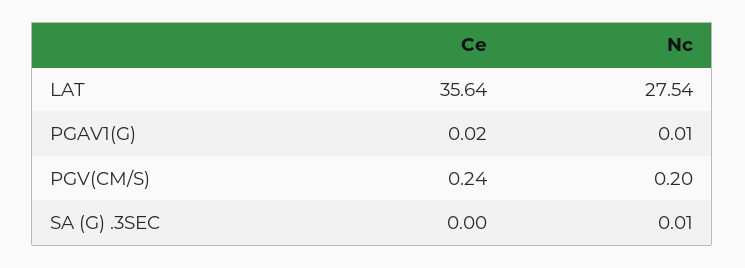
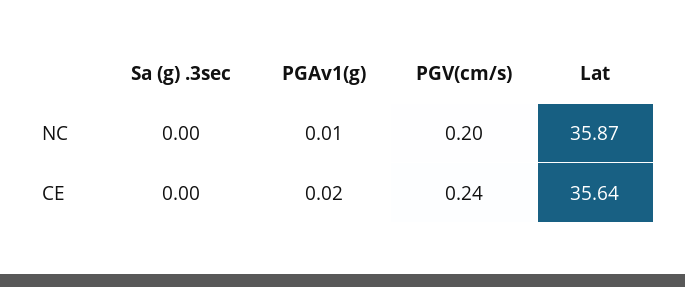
Nc, LAT: 27.54 -> 35.87
Nc, SA (G) .3SEC: 0.01 -> 0

